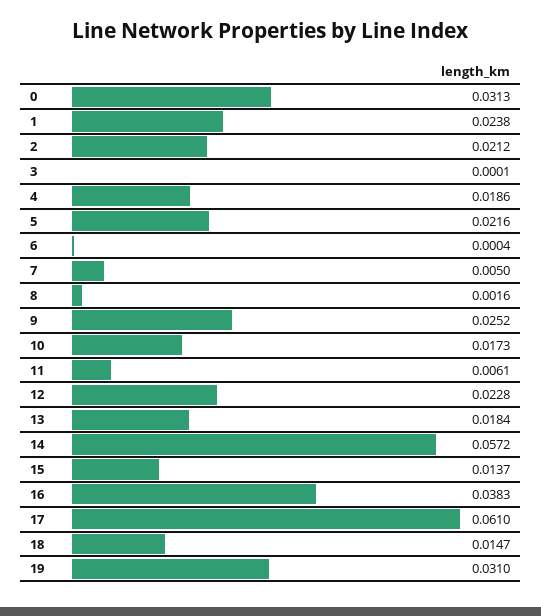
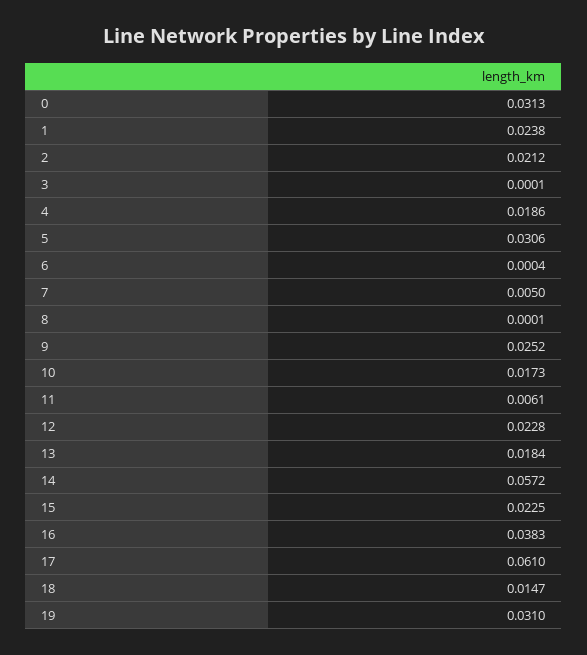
5: 0.0216 -> 0.0306
8: 0.0016 -> 0.0001
15: 0.0137 -> 0.0225

